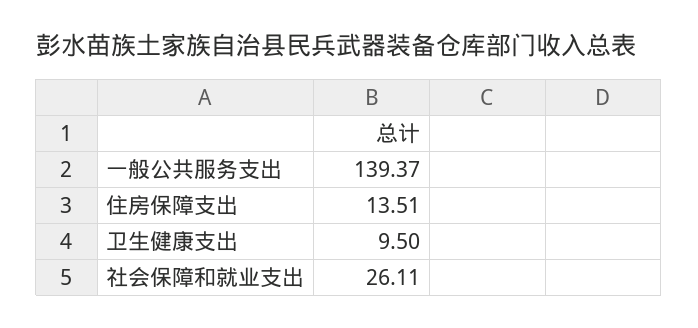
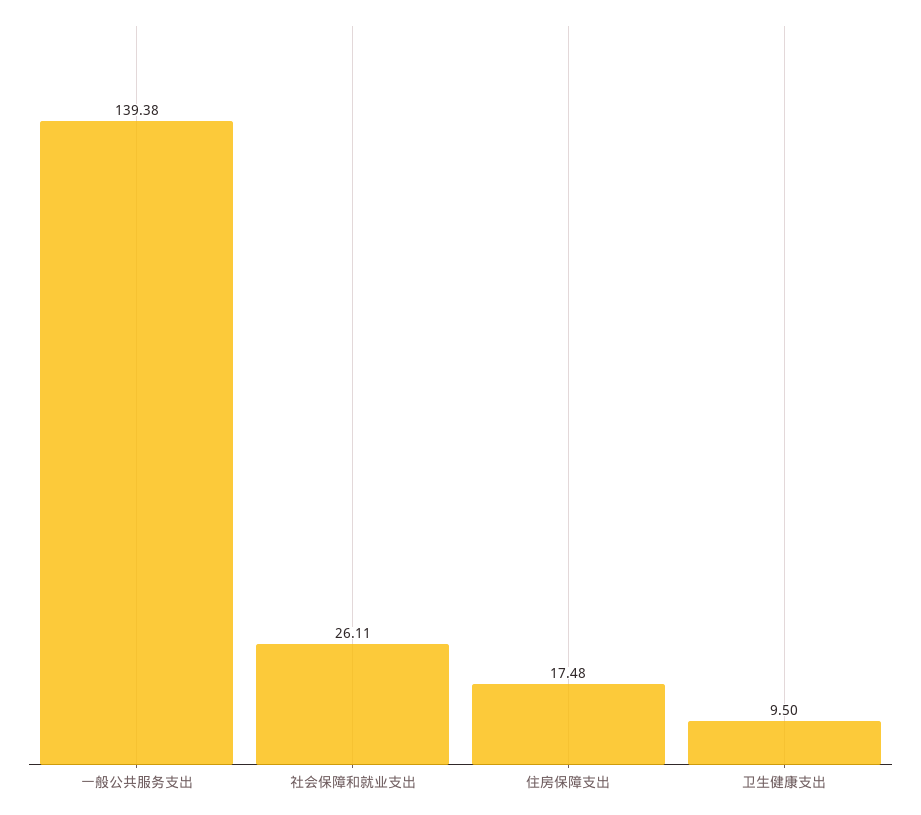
一般公共服务支出: 139.37 -> 139.38
住房保障支出: 13.51 -> 17.48

